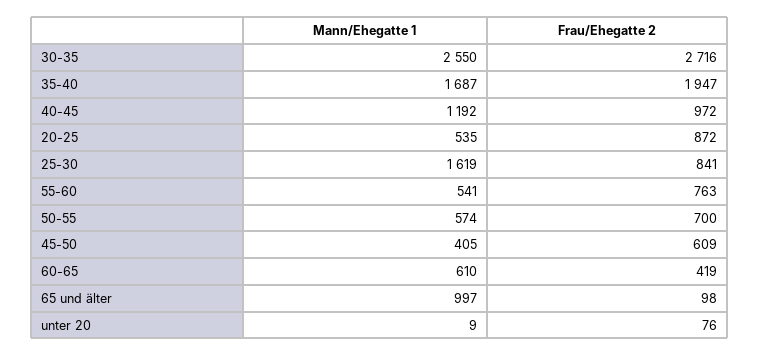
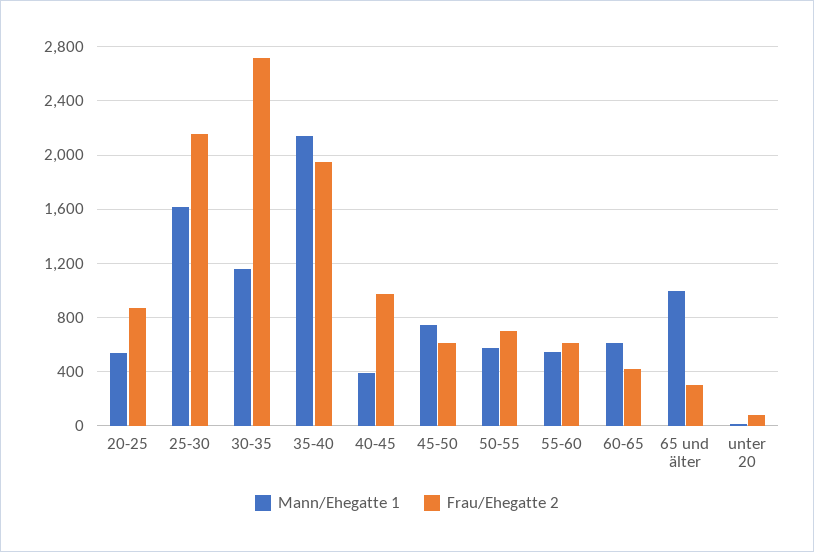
Mann/Ehegatte 1, 30-35: 2550 -> 1150
Mann/Ehegatte 1, 35-40: 1687 -> 2150
Mann/Ehegatte 1, 40-45: 1192 -> 400
Frau/Ehegatte 2, 25-30: 841 -> 2150
Frau/Ehegatte 2, 55-60: 763 -> 600
Mann/Ehegatte 1, 45-50: 405 -> 750
Frau/Ehegatte 2, 65 und älter: 98 -> 300

